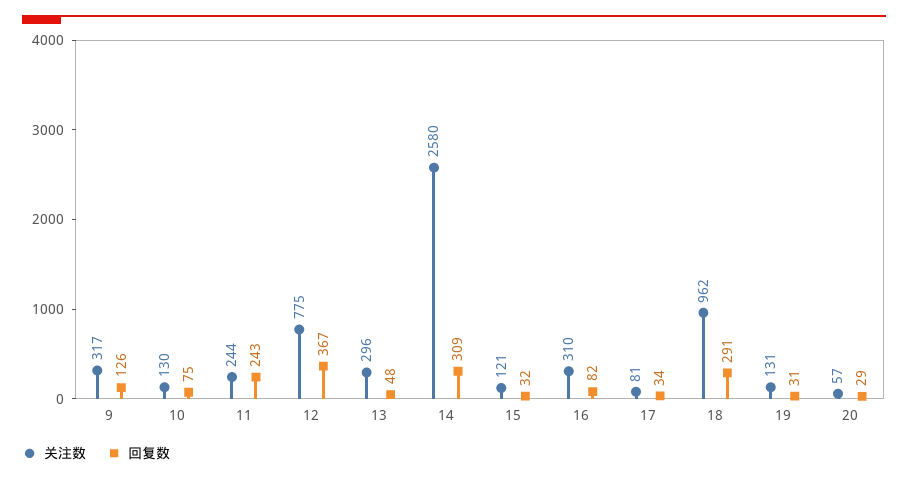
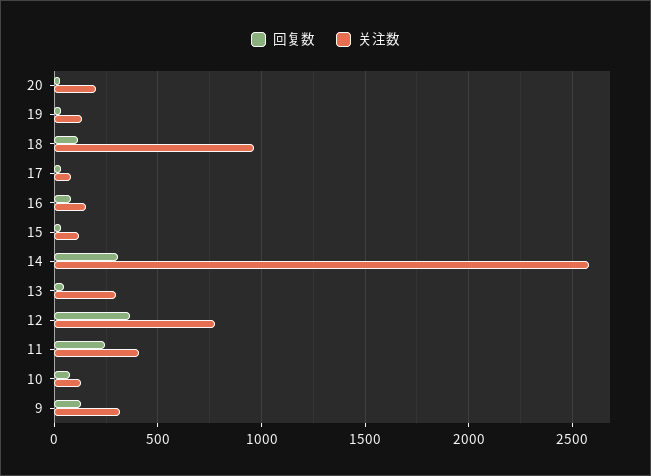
关注数, 11: 244 -> 400
关注数, 16: 310 -> 150
回复数, 18: 291 -> 100
关注数, 20: 57 -> 200

